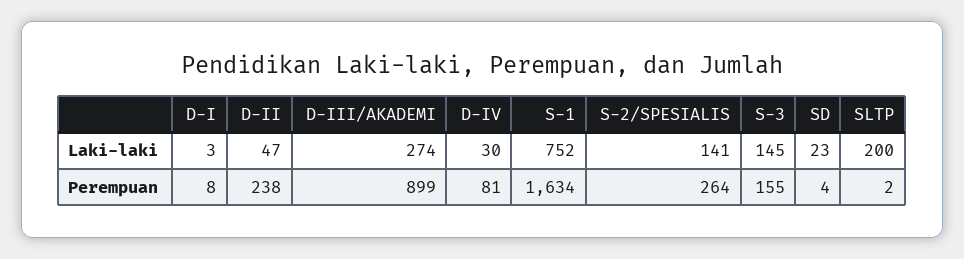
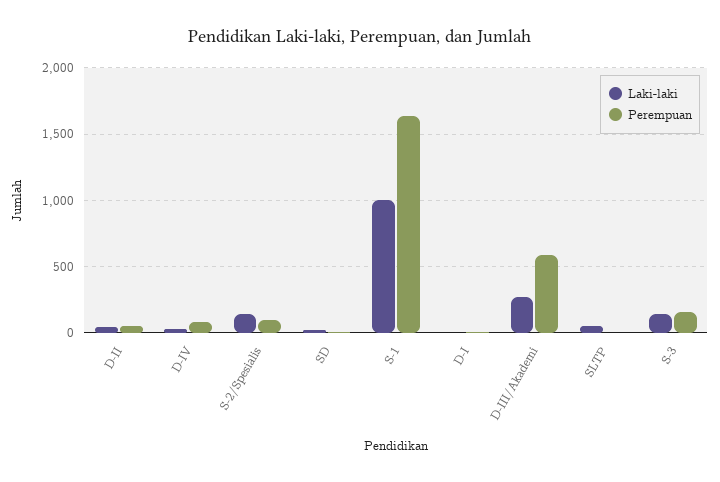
Laki-laki, S-1: 752 -> 1000
Laki-laki, SLTP: 200 -> 50
Perempuan, D-II: 238 -> 50
Perempuan, D-III/AKADEMI: 899 -> 600
Perempuan, S-2/SPESIALIS: 264 -> 100

